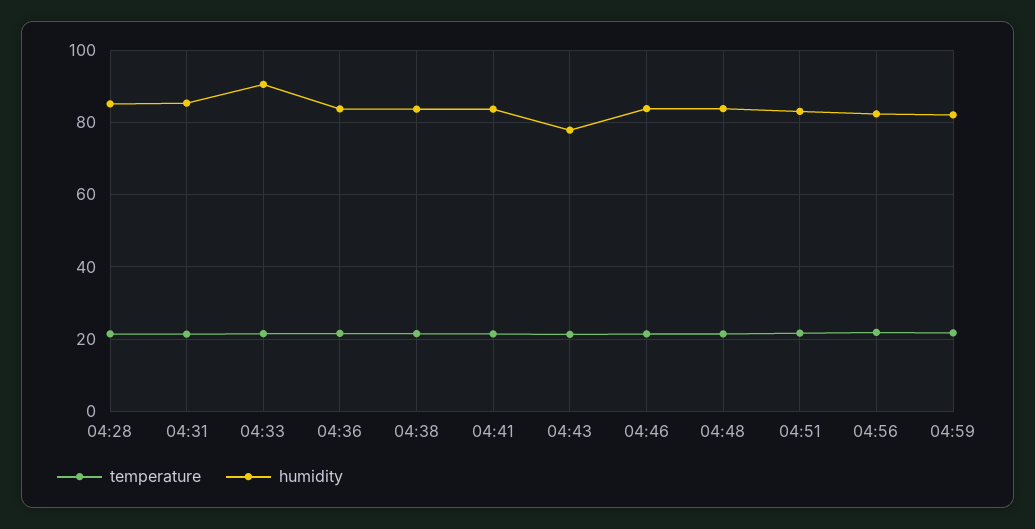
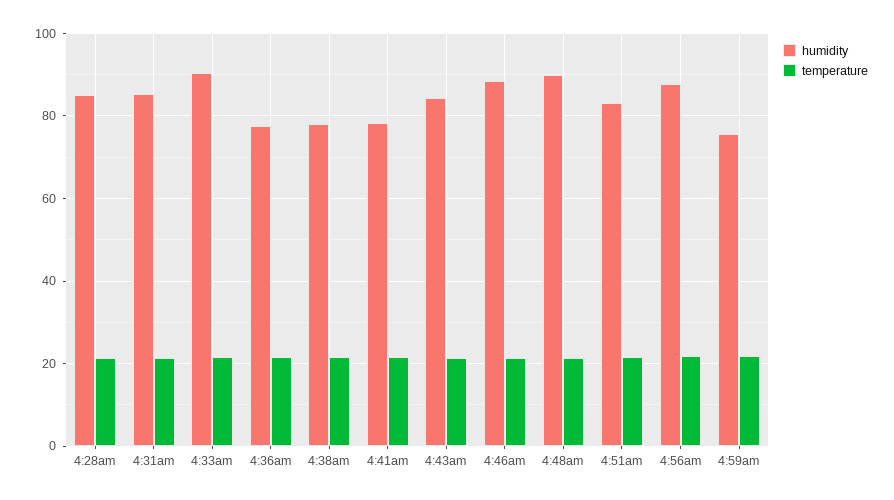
humidity, 04:36: 84 -> 78
humidity, 04:38: 84 -> 78
humidity, 04:41: 84 -> 78
humidity, 04:43: 78 -> 84
humidity, 04:46: 84 -> 88
humidity, 04:48: 84 -> 90
humidity, 04:56: 82 -> 88
humidity, 04:59: 82 -> 76

